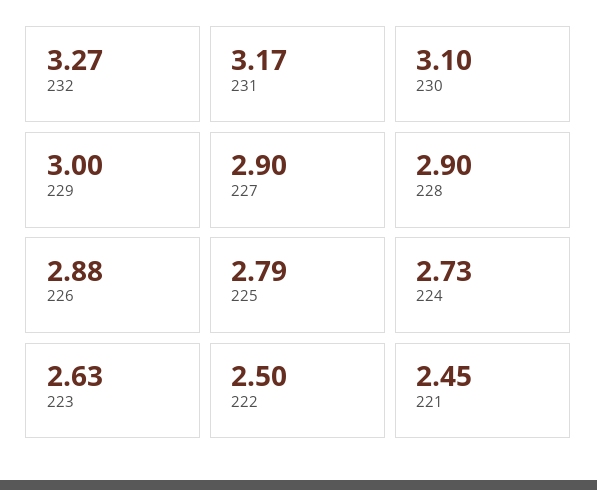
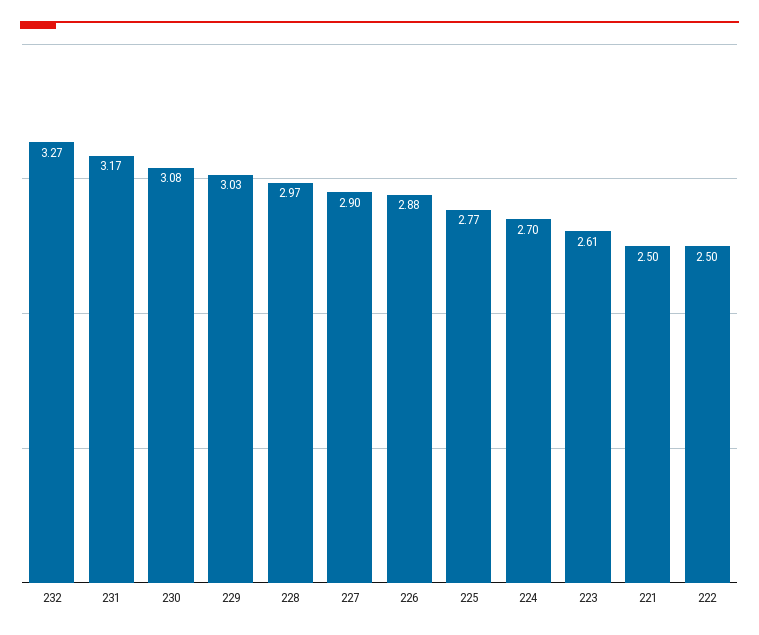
230: 3.1 -> 3.08
229: 3 -> 3.03
228: 2.9 -> 2.97
225: 2.79 -> 2.77
224: 2.73 -> 2.7
223: 2.63 -> 2.61
221: 2.45 -> 2.5

